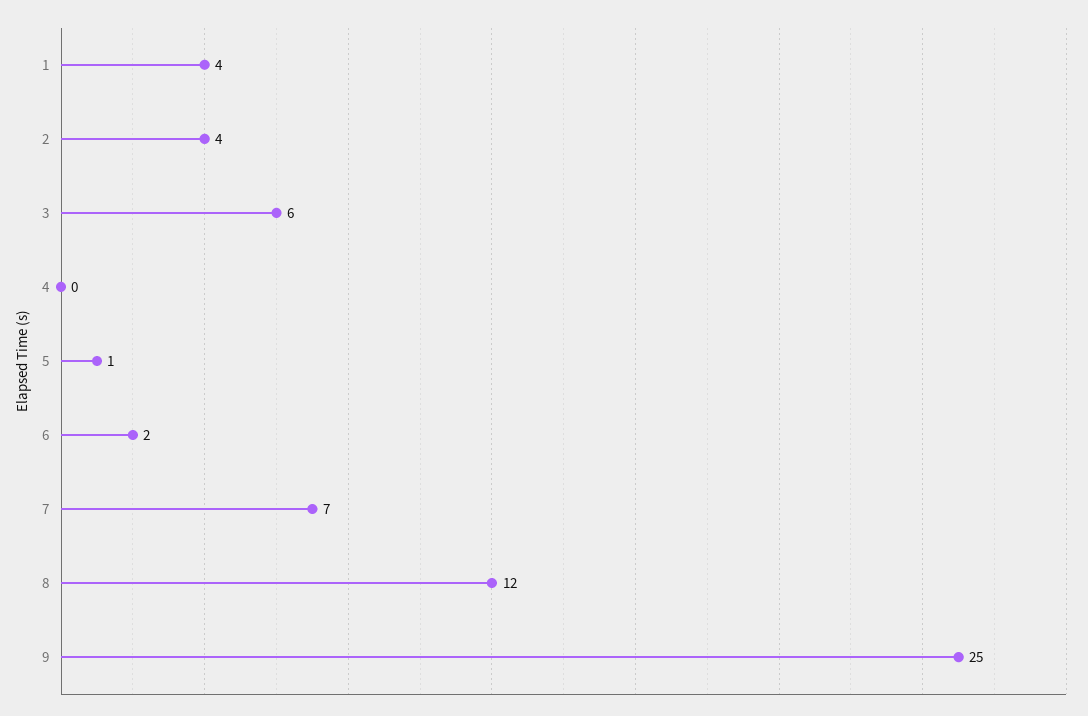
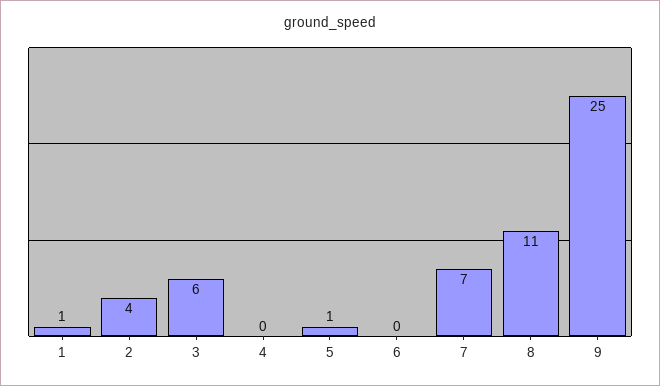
1: 4 -> 1
6: 2 -> 0
8: 12 -> 11

